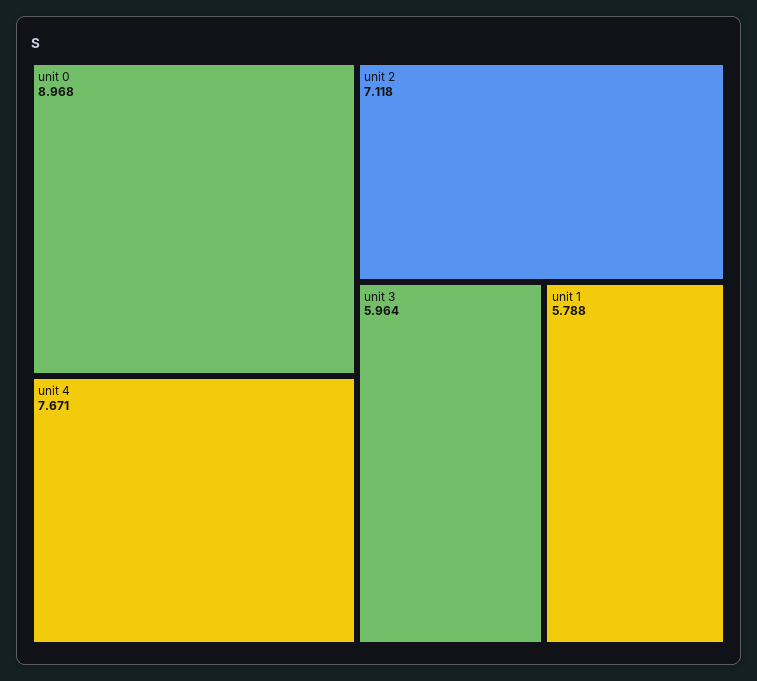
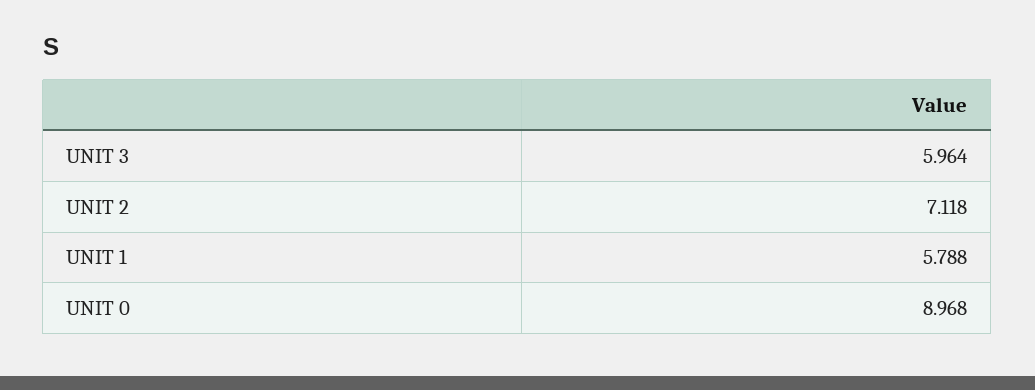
unit 4: 7.671 -> none

